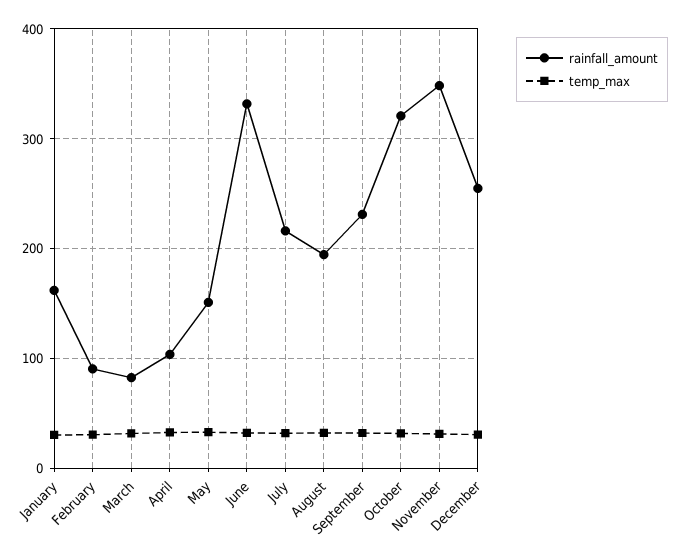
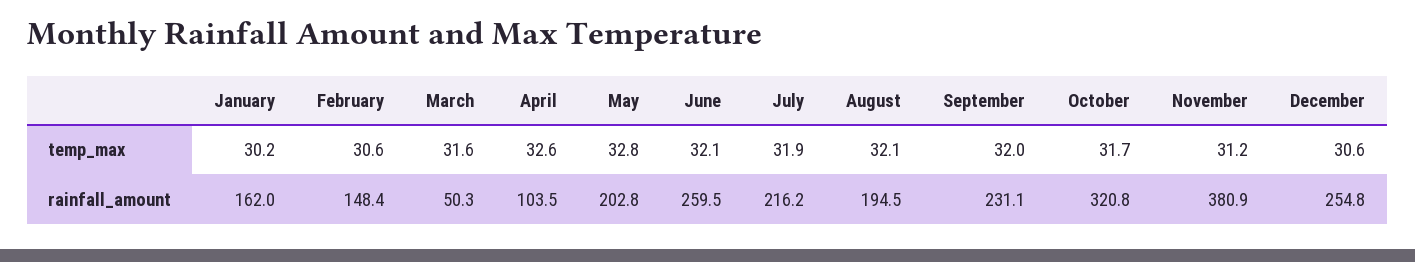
rainfall_amount, February: 90 -> 148.4
rainfall_amount, March: 80 -> 50.3
rainfall_amount, May: 150 -> 202.8
rainfall_amount, June: 330 -> 259.5
rainfall_amount, November: 350 -> 380.9

